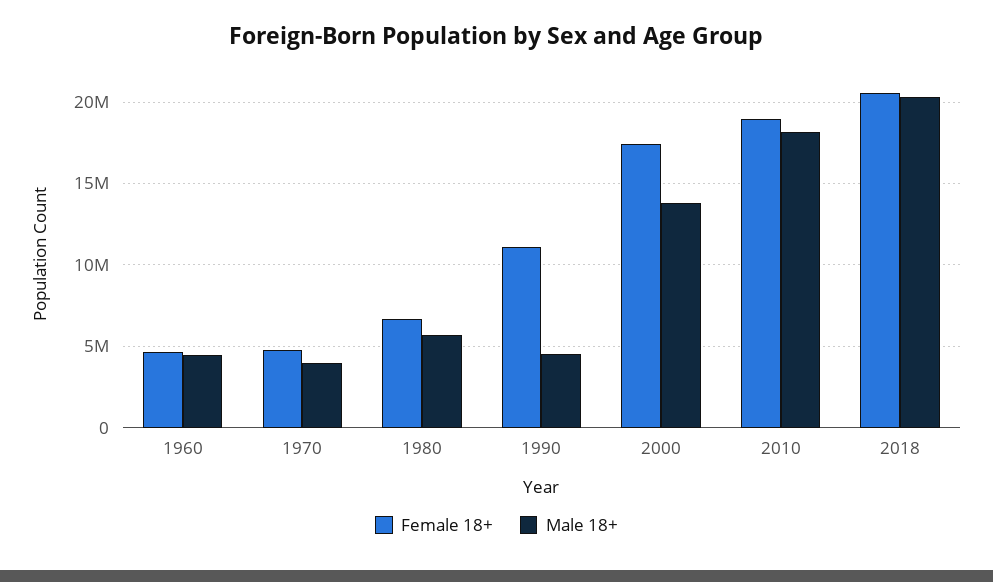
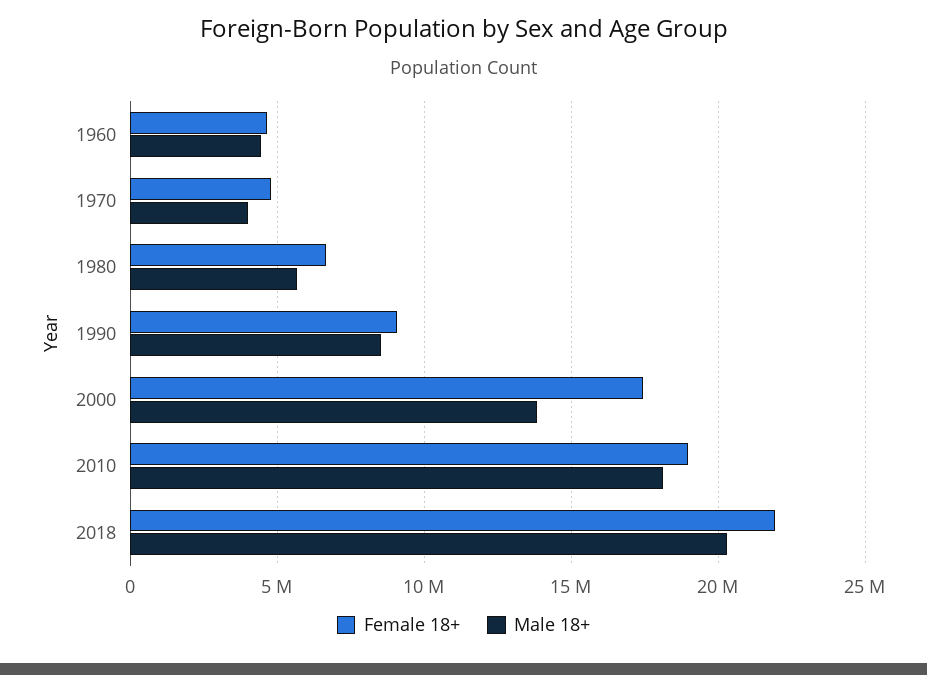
Female 18+, 1990: 11000000 -> 9000000
Male 18+, 1990: 4500000 -> 8500000
Female 18+, 2018: 20500000 -> 22000000

